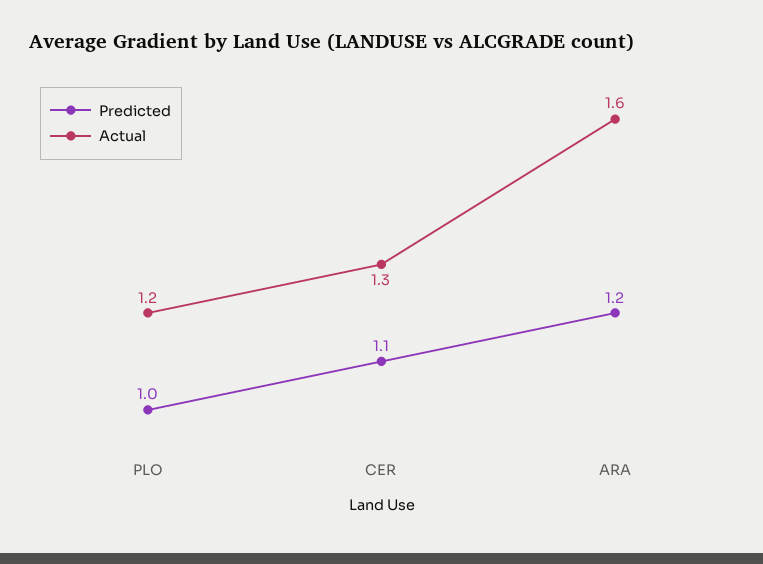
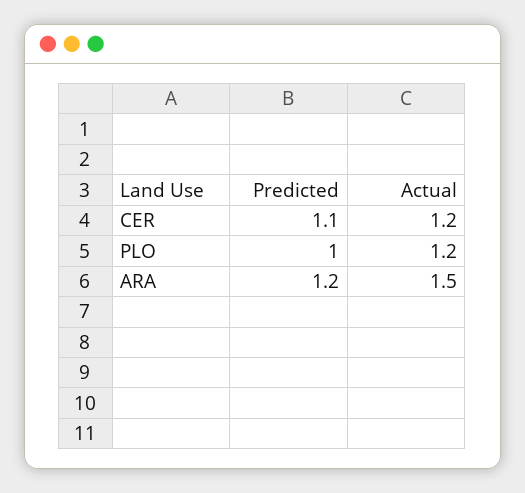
Actual, CER: 1.3 -> 1.2
Actual, ARA: 1.6 -> 1.5

